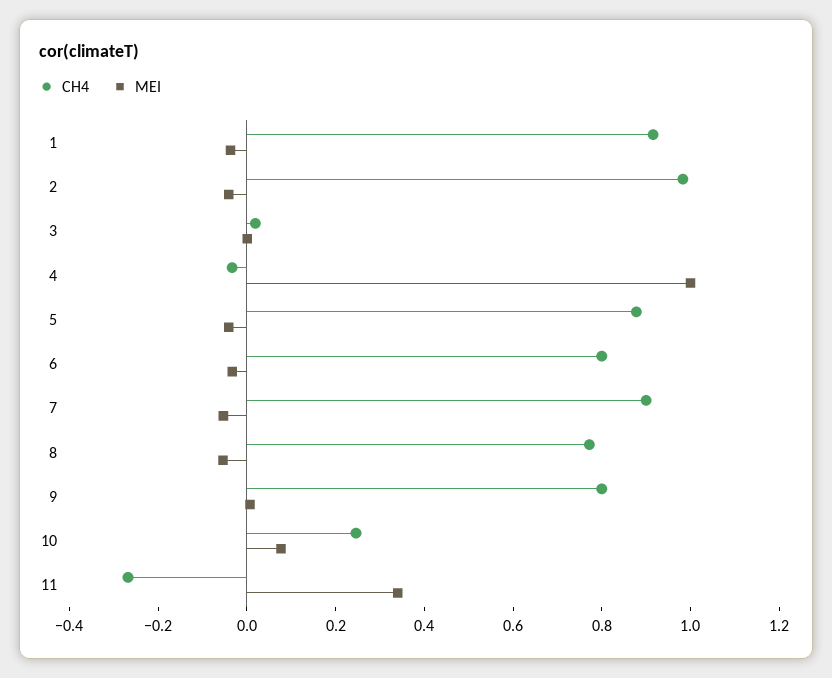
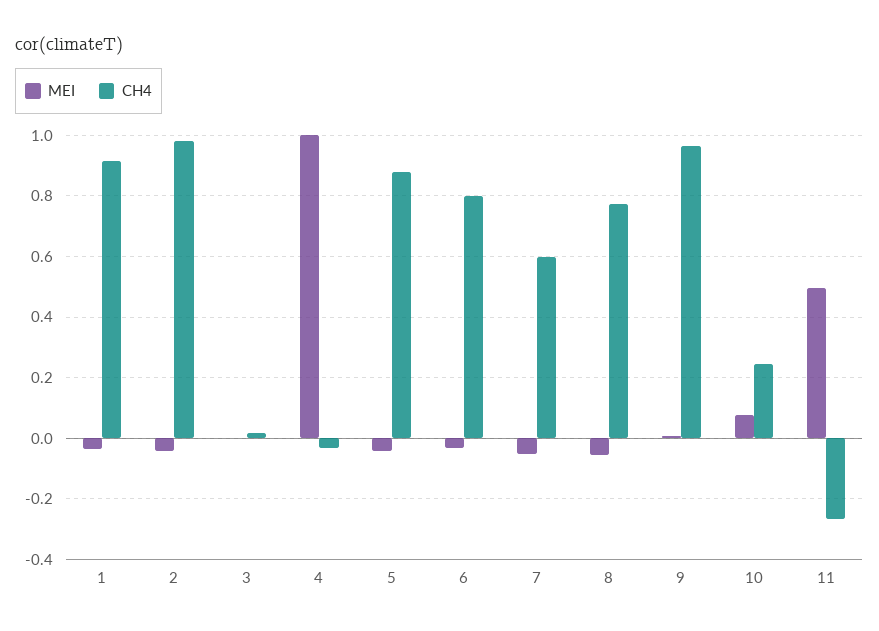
CH4, 7: 0.9 -> 0.6
CH4, 9: 0.8 -> 0.96
MEI, 11: 0.35 -> 0.5

